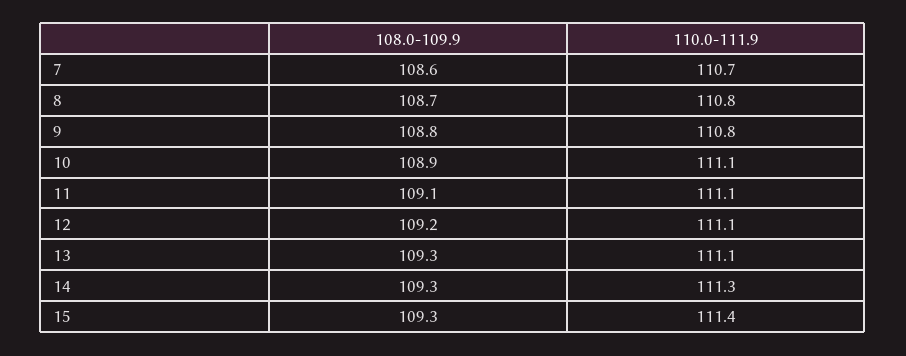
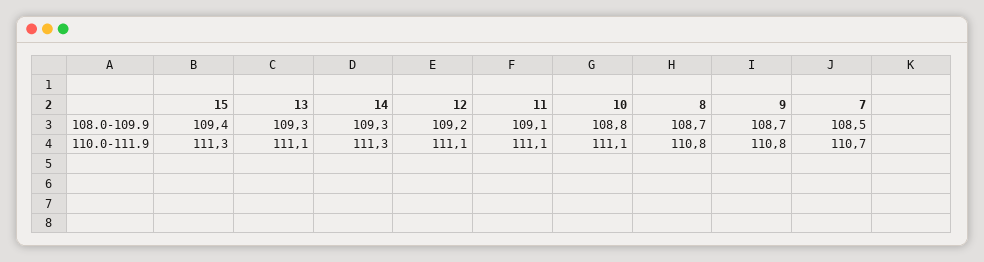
108.0-109.9, 7: 108.6 -> 108.5
108.0-109.9, 9: 108.8 -> 108.7
108.0-109.9, 10: 108.9 -> 108.8
108.0-109.9, 15: 109.3 -> 109.4
110.0-111.9, 15: 111.4 -> 111.3

